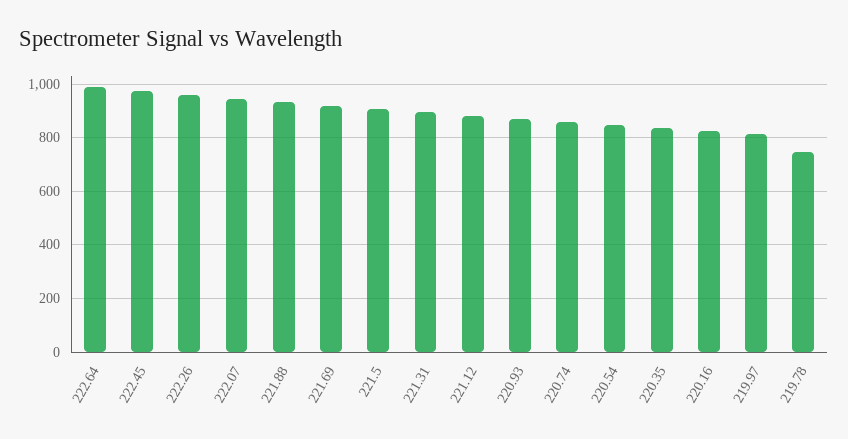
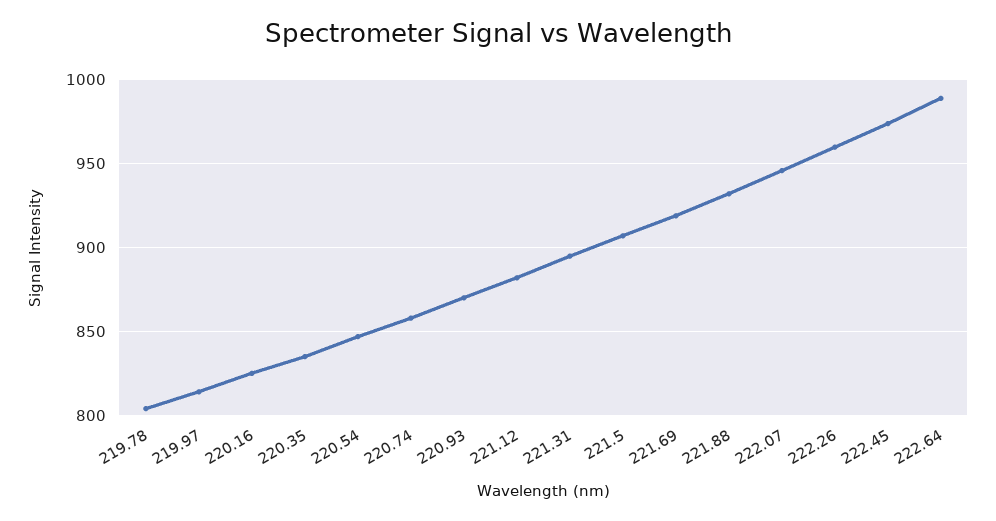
219.78: 750 -> 805

